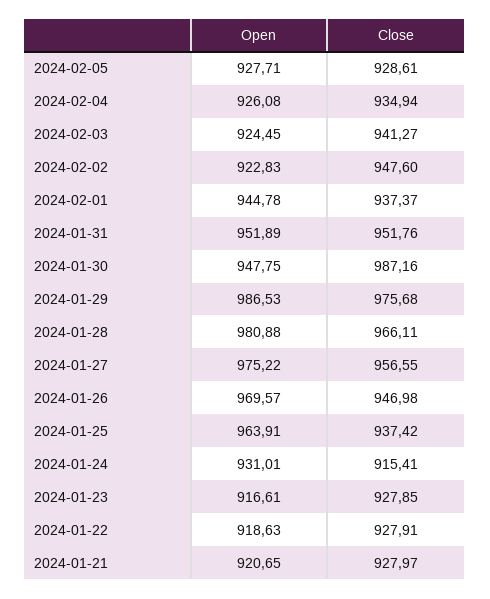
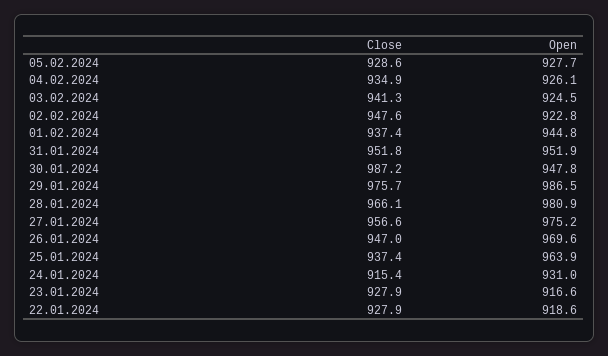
Open, 2024-01-21: 920.65 -> none
Close, 2024-01-21: 927.97 -> none

